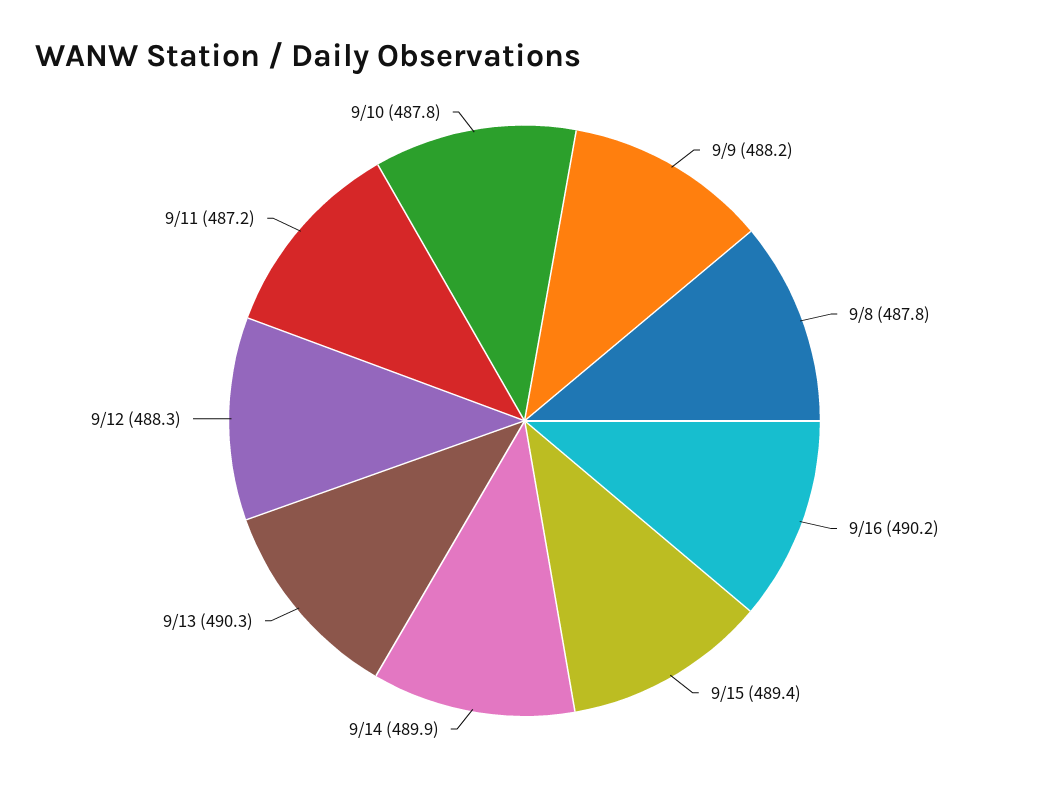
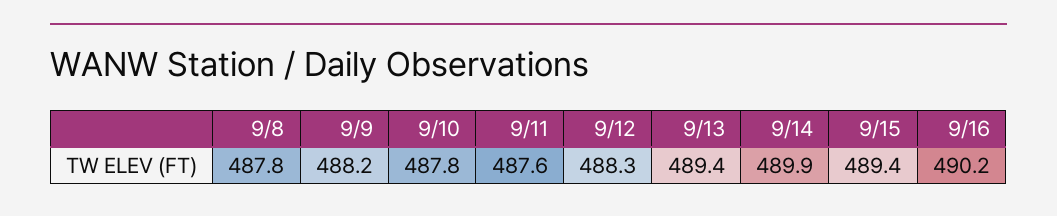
9/13: 490.3 -> 489.4
9/11: 487.2 -> 487.6

